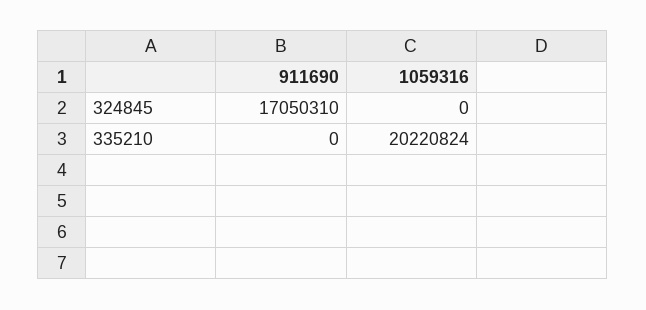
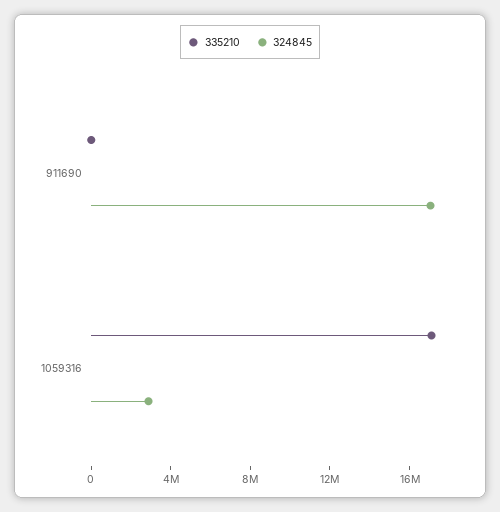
324845, 1059316: 0 -> 3000000
335210, 1059316: 20220824 -> 17000000

